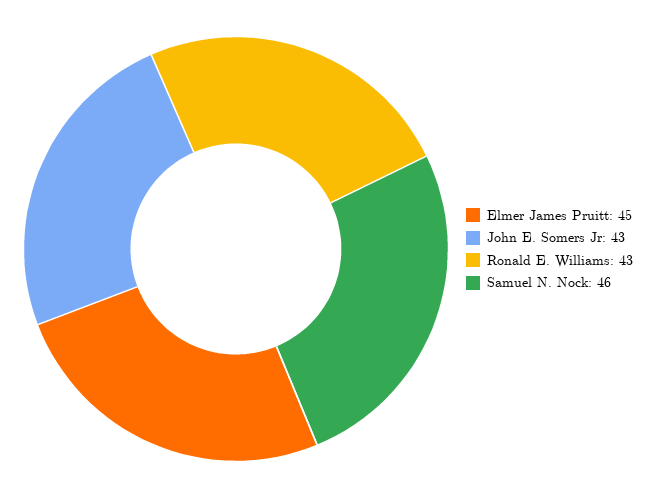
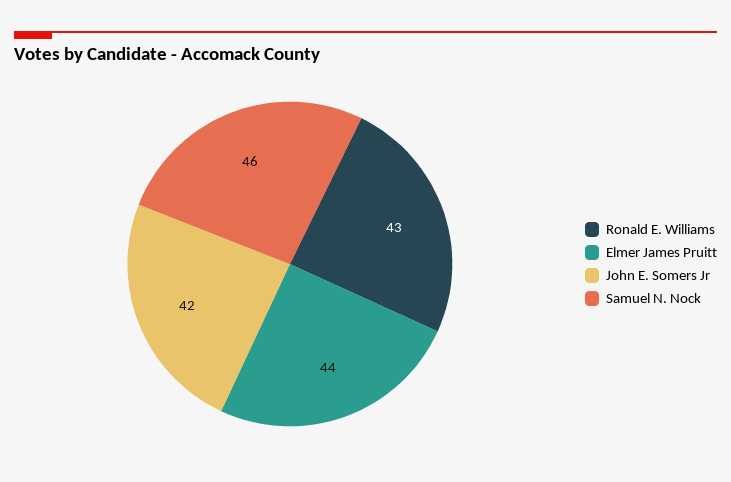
Elmer James Pruitt: 45 -> 44
John E. Somers Jr: 43 -> 42

